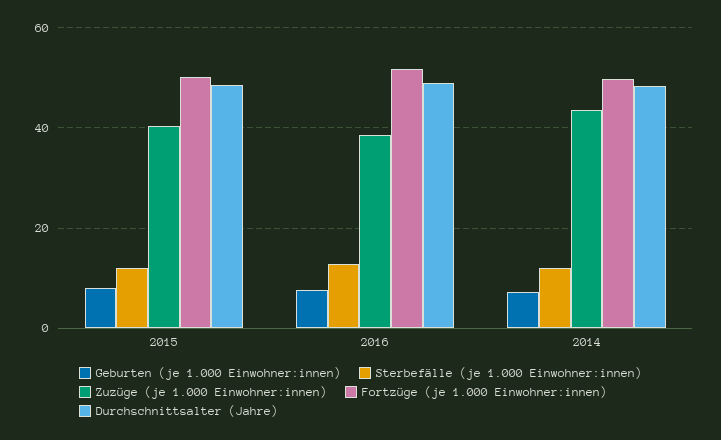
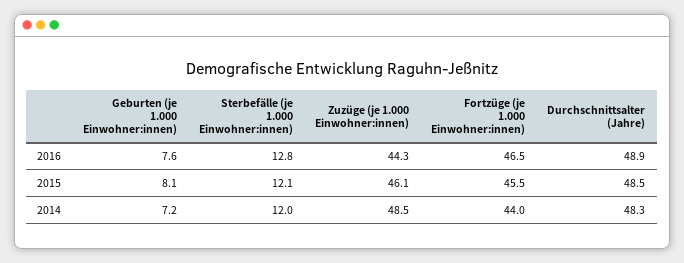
Zuzüge (je 1.000 Einwohner:innen), 2015: 40 -> 46.1
Fortzüge (je 1.000 Einwohner:innen), 2015: 50 -> 45.5
Zuzüge (je 1.000 Einwohner:innen), 2016: 38 -> 44.3
Fortzüge (je 1.000 Einwohner:innen), 2016: 52 -> 46.5
Zuzüge (je 1.000 Einwohner:innen), 2014: 44 -> 48.5
Fortzüge (je 1.000 Einwohner:innen), 2014: 50 -> 44

